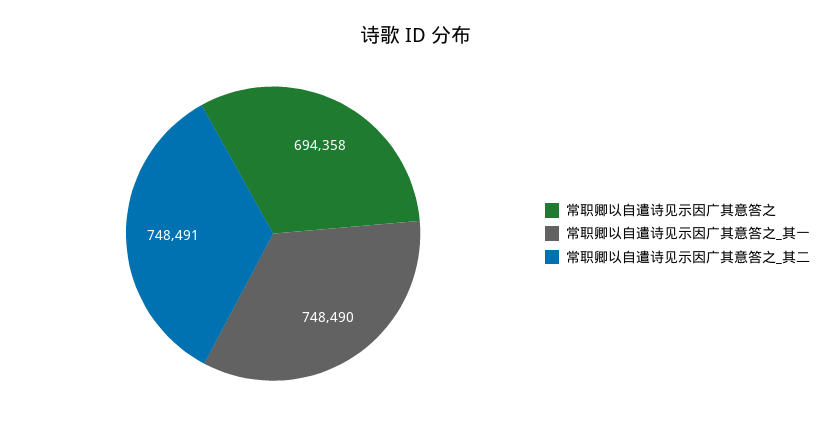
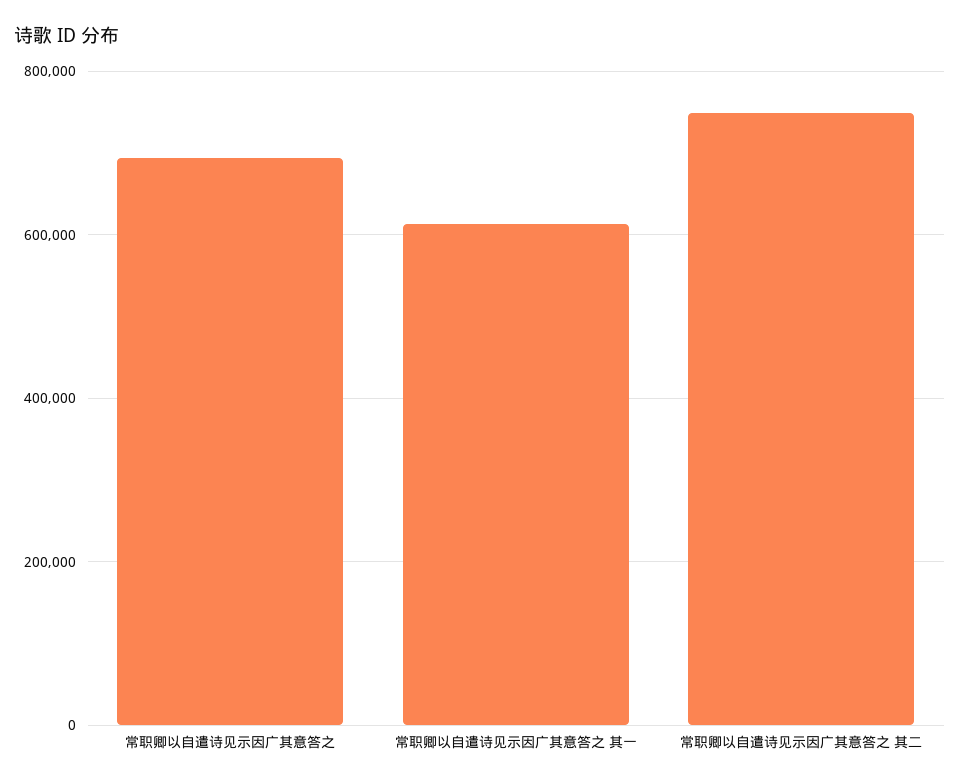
常职卿以自遣诗见示因广其意答之_其一: 748490 -> 620000

